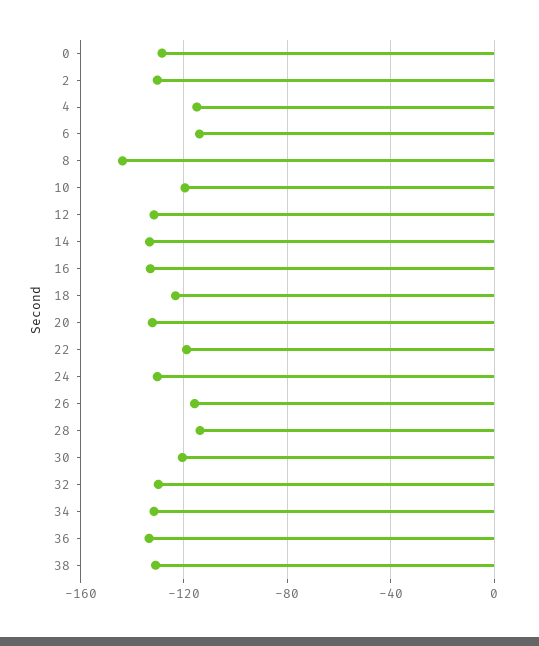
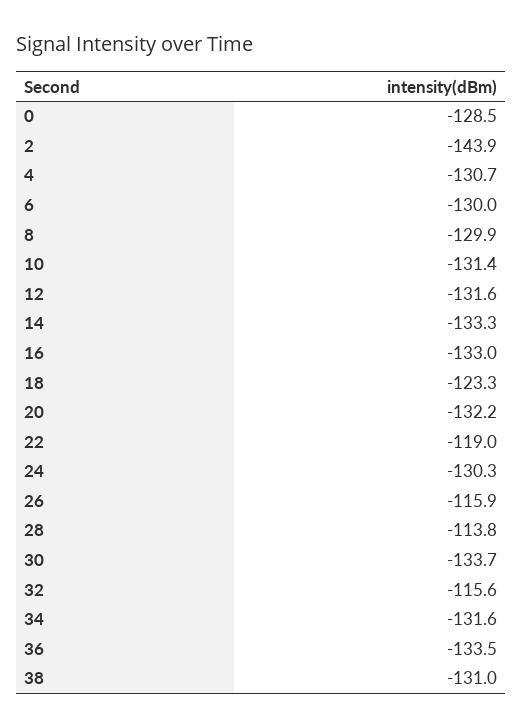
2: -130 -> -143.9
4: -115 -> -130.7
6: -115 -> -130
8: -145 -> -129.9
10: -120 -> -131.4
30: -120 -> -133.7
32: -130 -> -115.6

